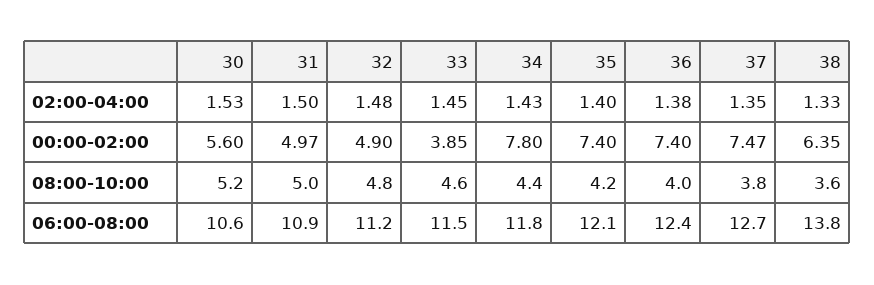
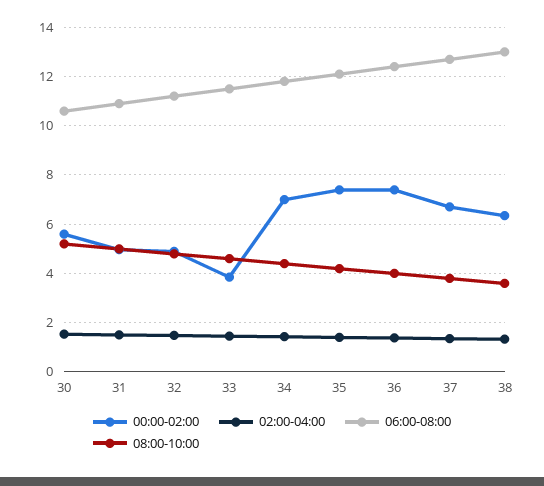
00:00-02:00, 34: 7.8 -> 7
00:00-02:00, 37: 7.47 -> 6.75
06:00-08:00, 38: 13.8 -> 13

